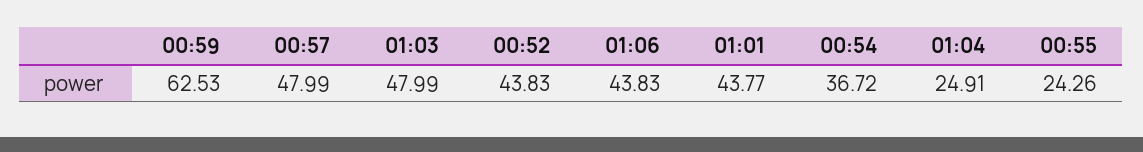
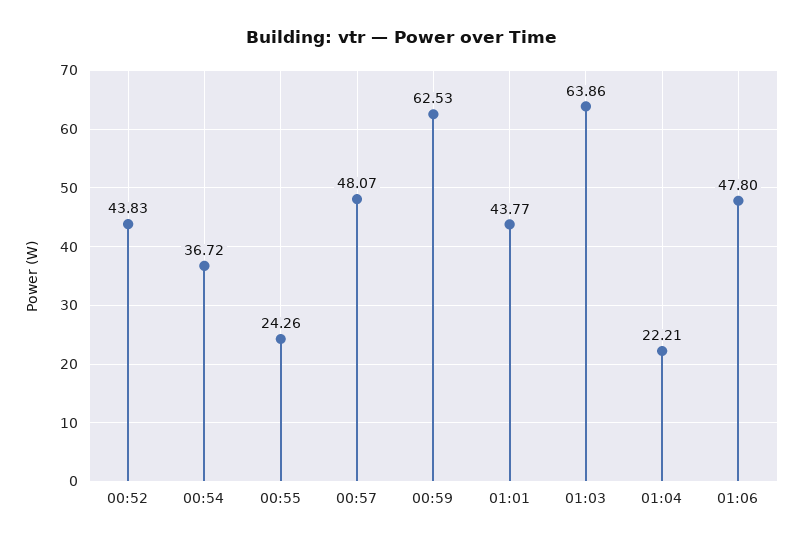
00:57: 47.99 -> 48.07
01:03: 47.99 -> 63.86
01:06: 43.83 -> 47.8
01:04: 24.91 -> 22.21

